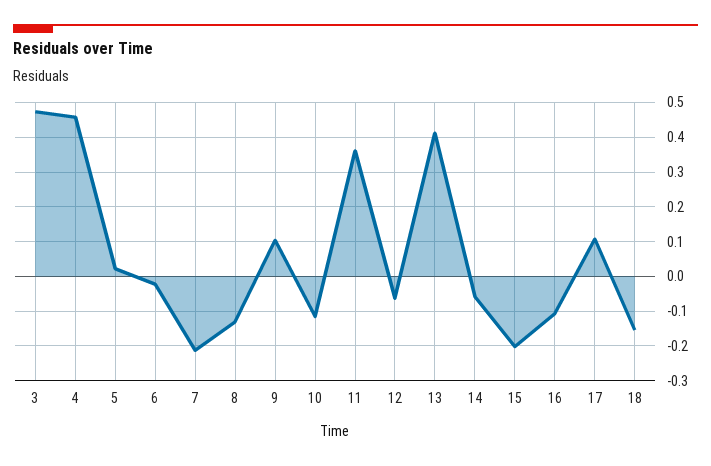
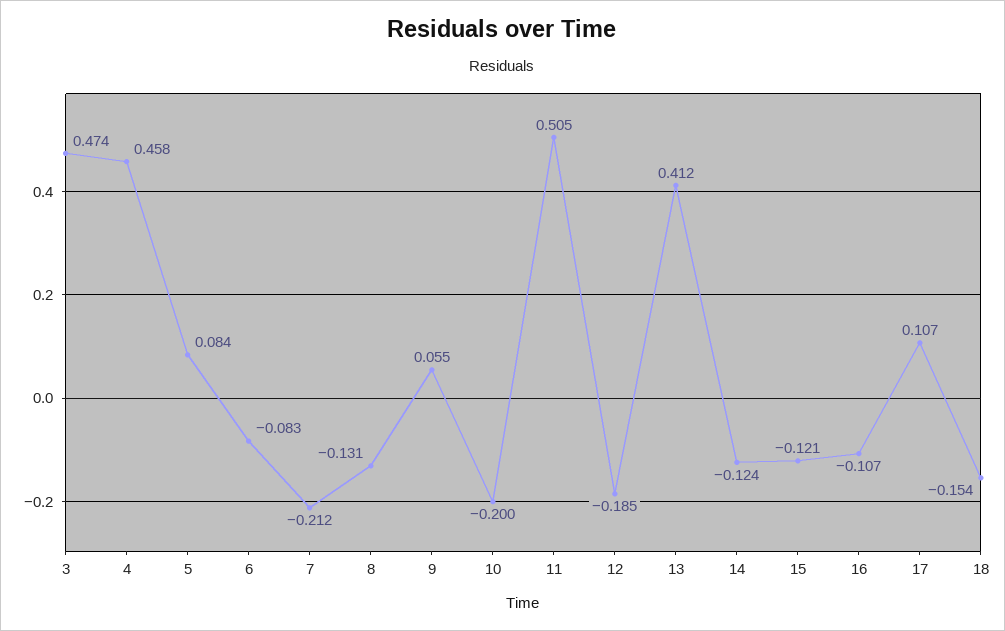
5: 0.02 -> 0.084
6: -0.02 -> -0.083
9: 0.1 -> 0.055
10: -0.12 -> -0.2
11: 0.36 -> 0.505
12: -0.06 -> -0.185
14: -0.06 -> -0.124
15: -0.2 -> -0.121

